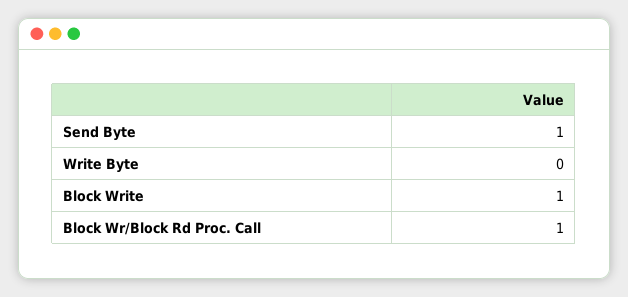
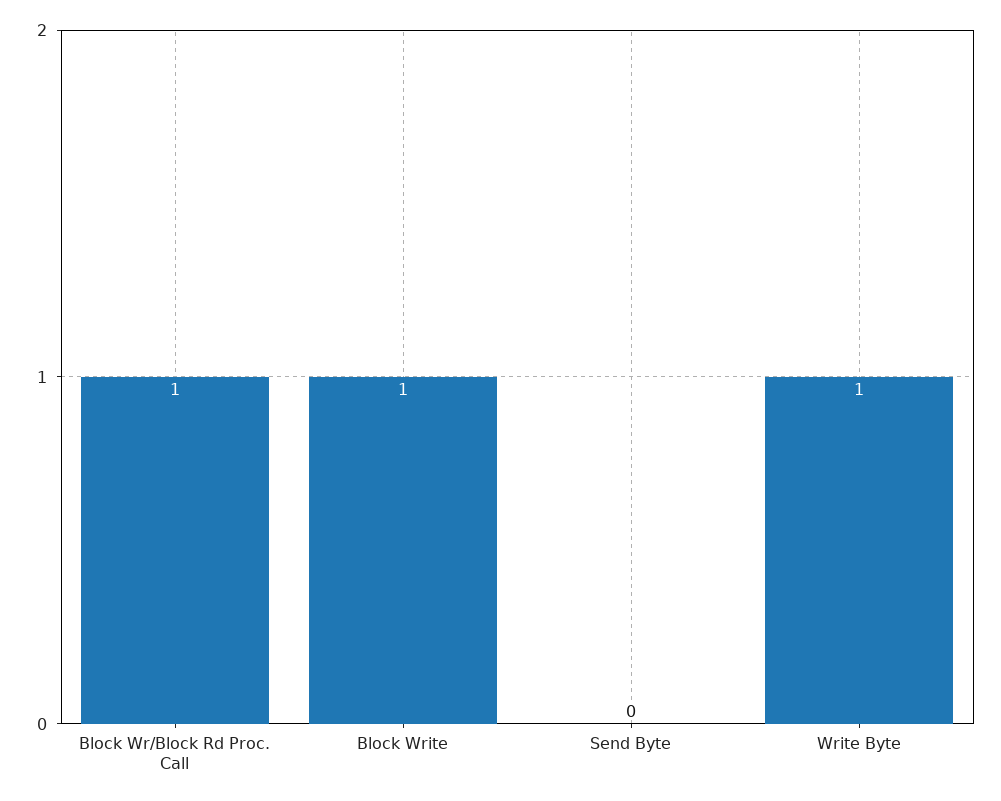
Send Byte: 1 -> 0
Write Byte: 0 -> 1

